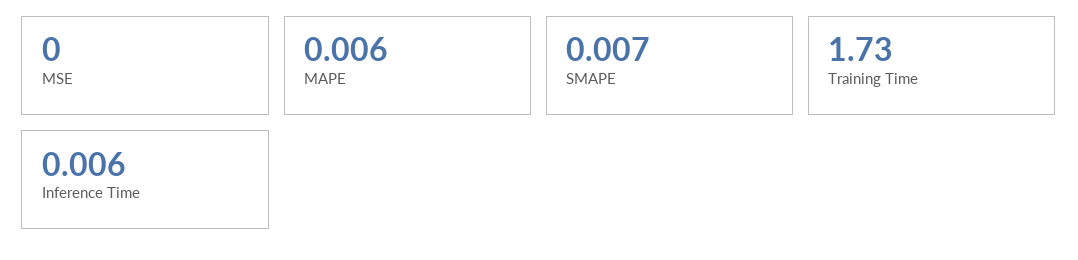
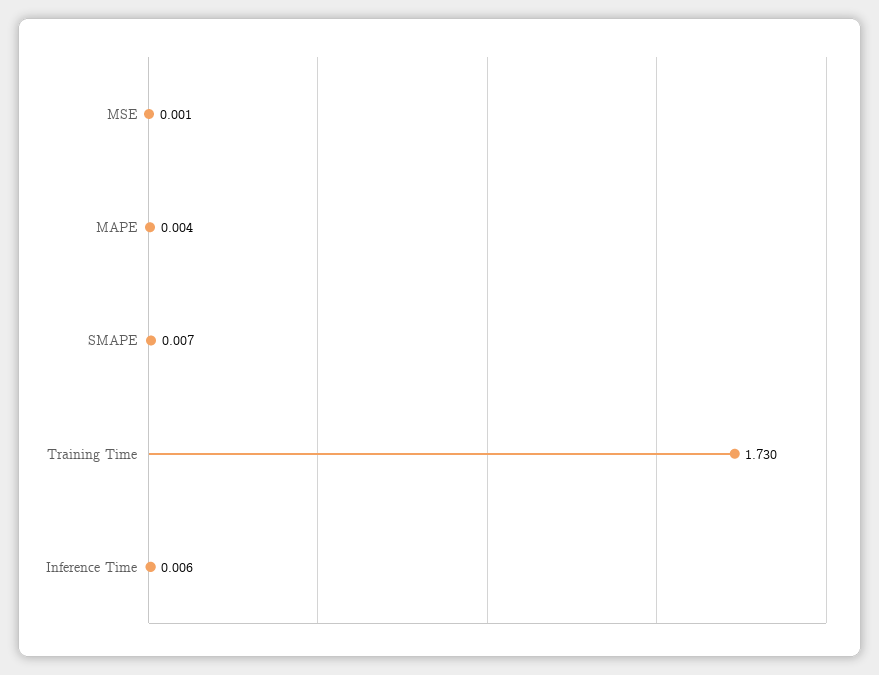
MSE: 0 -> 0.001
MAPE: 0.006 -> 0.004

